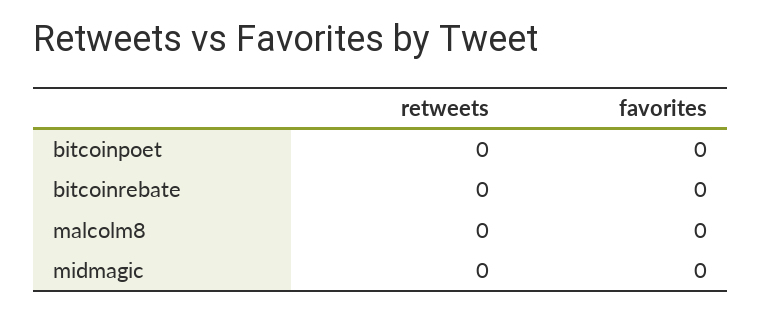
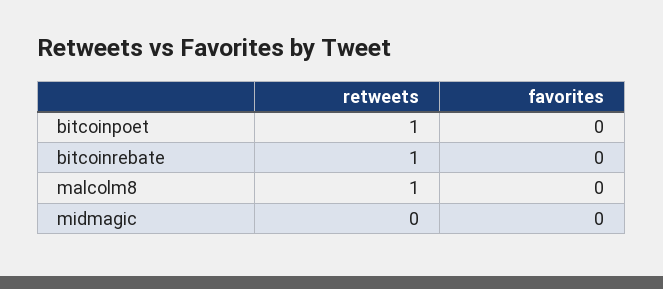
retweets, bitcoinpoet: 0 -> 1
retweets, bitcoinrebate: 0 -> 1
retweets, malcolm8: 0 -> 1

